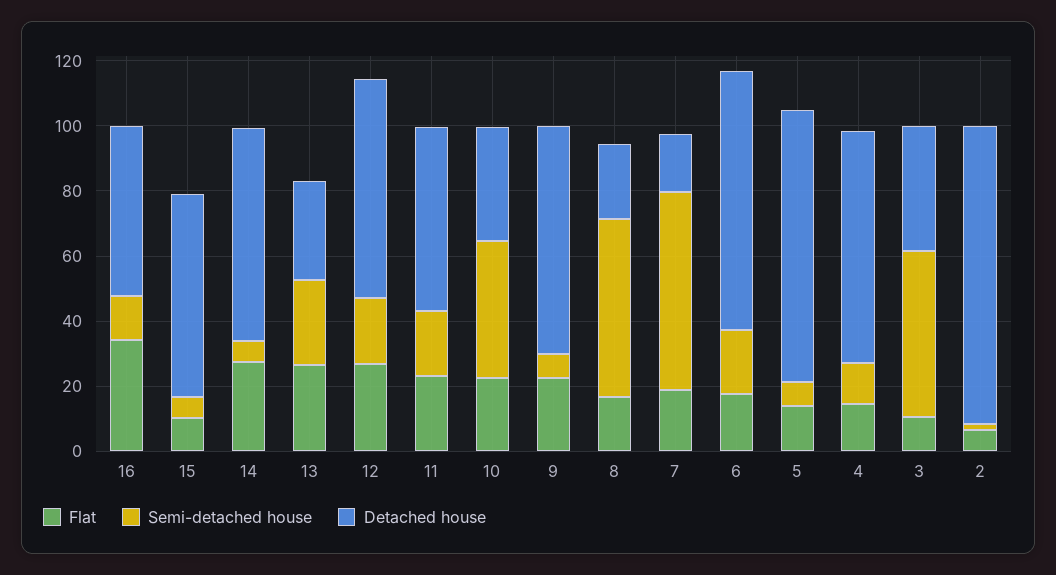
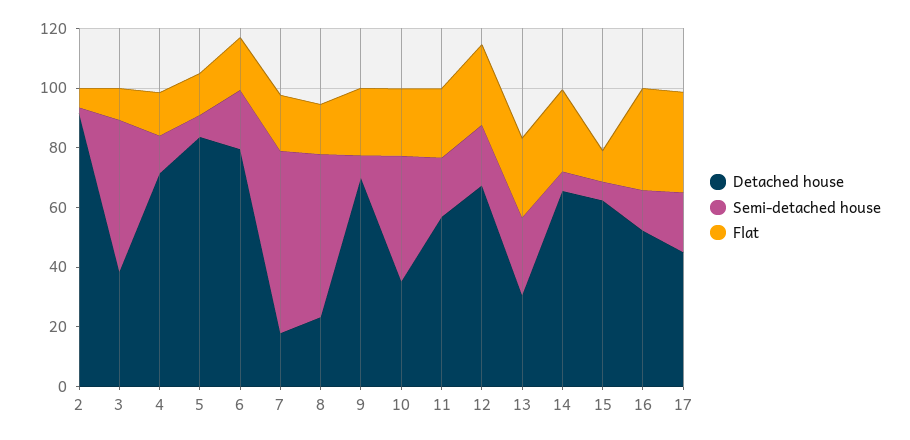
Detached house, 17: none -> 45
Semi-detached house, 17: none -> 20
Flat, 17: none -> 35

